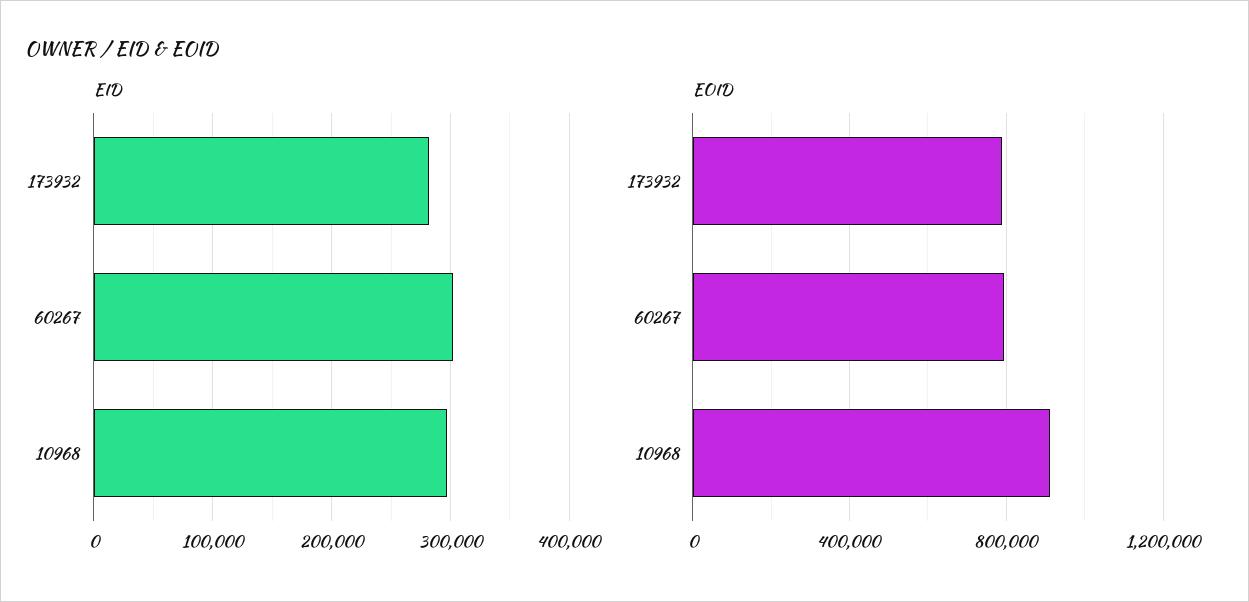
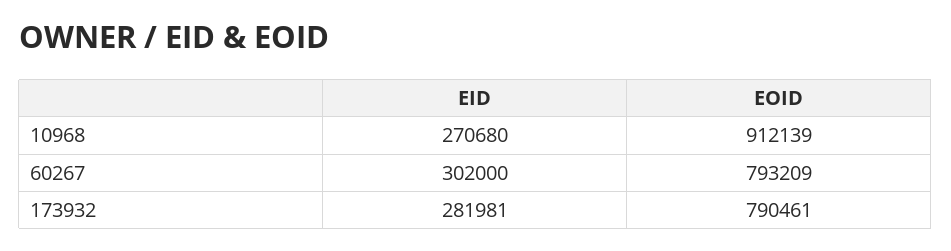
EID, 10968: 300000 -> 270680

